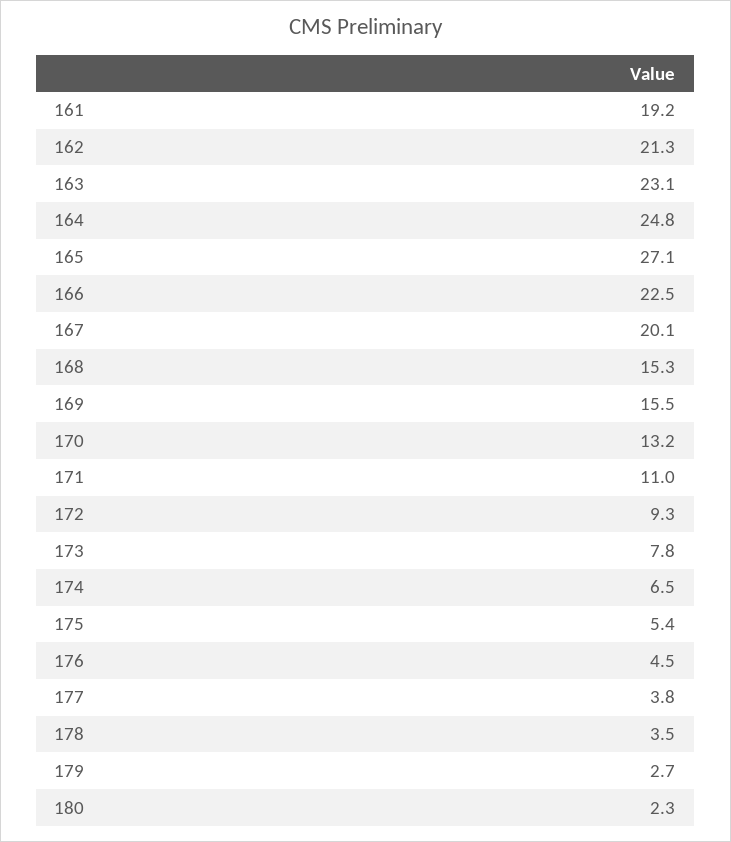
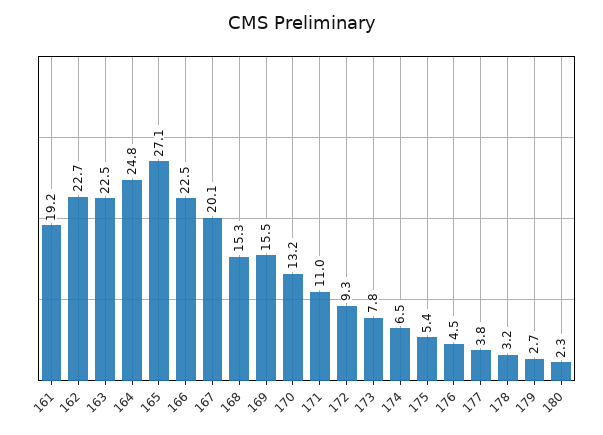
162: 21.3 -> 22.7
163: 23.1 -> 22.5
178: 3.5 -> 3.2

